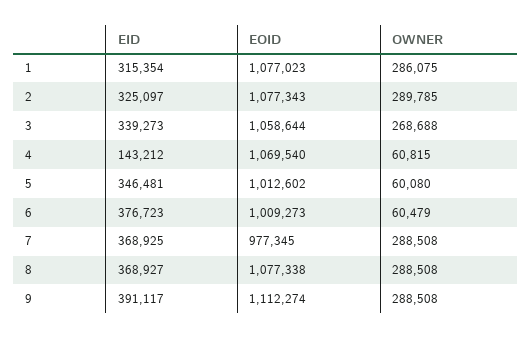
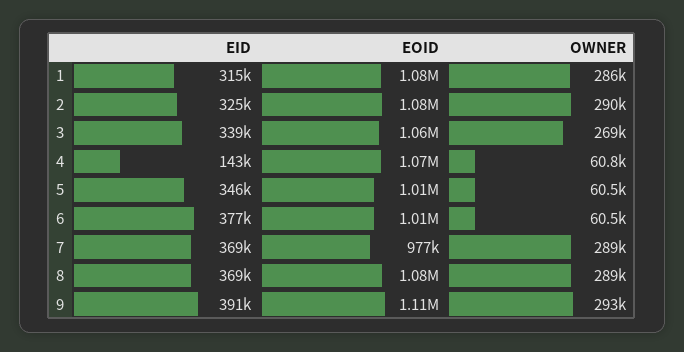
OWNER, 5: 60080 -> 60500
OWNER, 9: 288508 -> 293000

